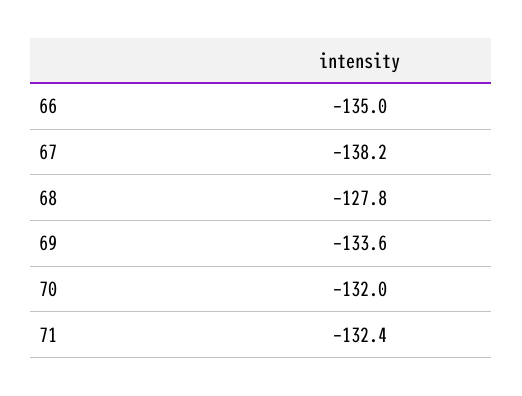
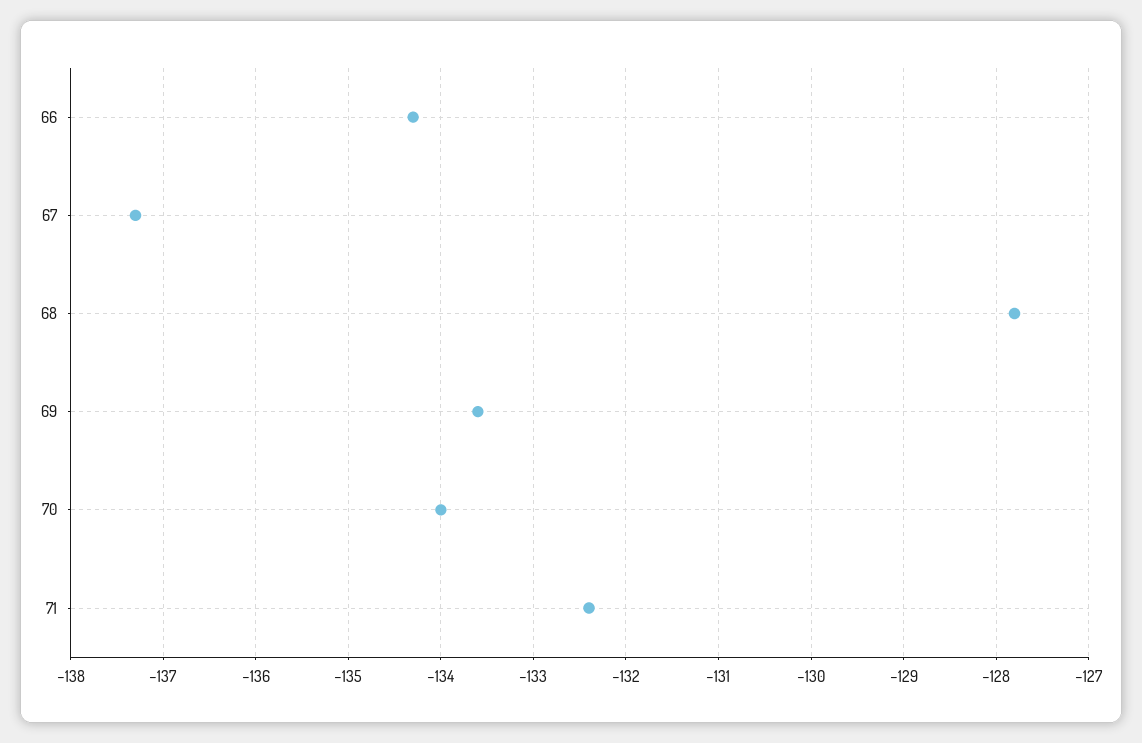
66: -135 -> -134.3
67: -138.2 -> -137.3
70: -132 -> -134

